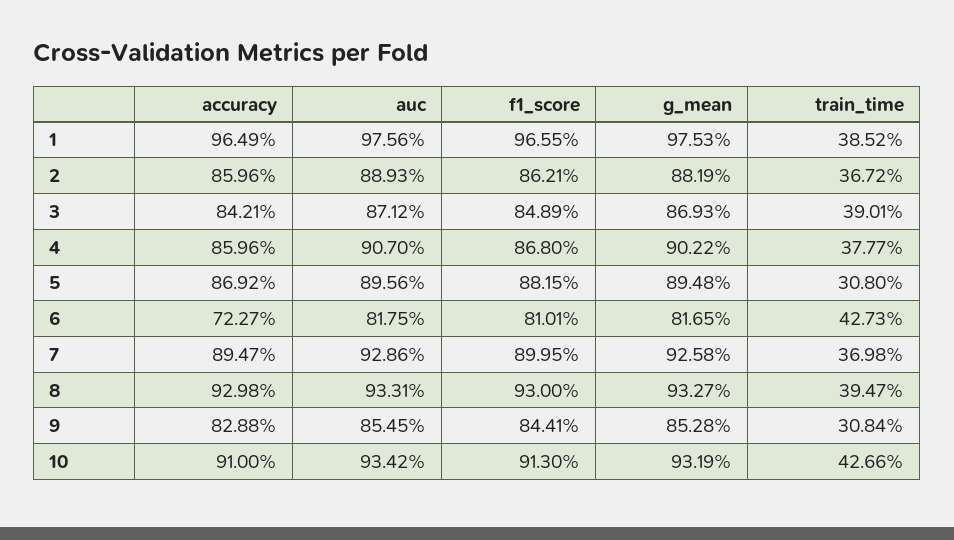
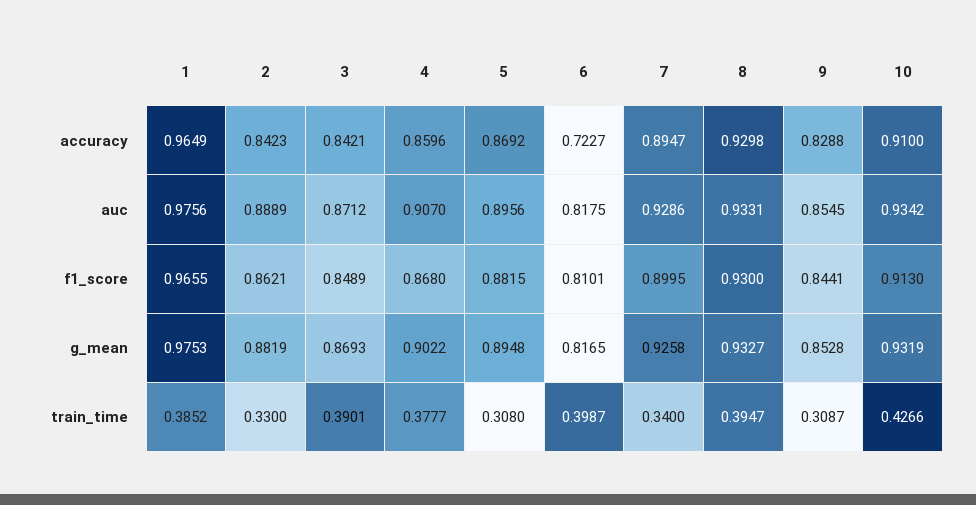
accuracy, 2: 0.8596 -> 0.8423
auc, 2: 0.8893 -> 0.8889
train_time, 2: 0.3672 -> 0.33
train_time, 6: 0.4273 -> 0.3987
train_time, 7: 0.3698 -> 0.34
train_time, 9: 0.3084 -> 0.3087

